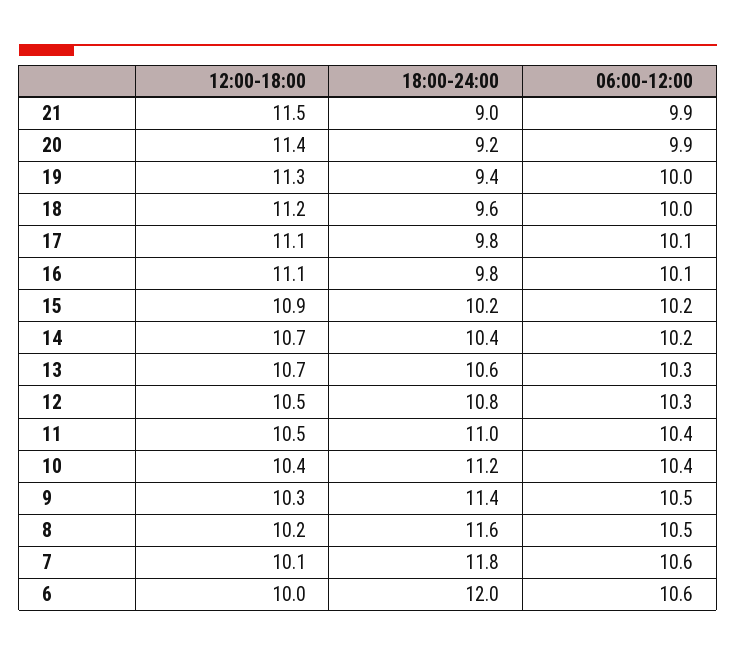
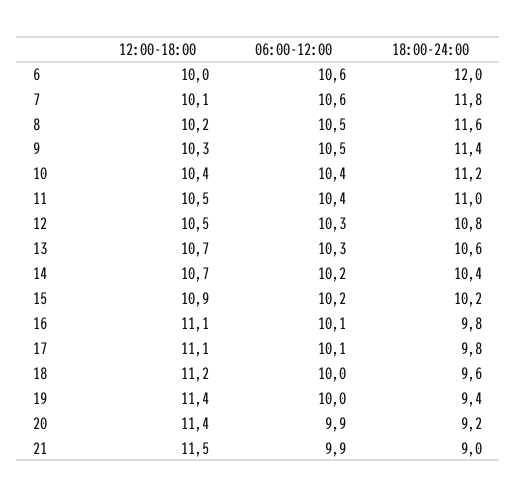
12:00-18:00, 19: 11.3 -> 11.4

